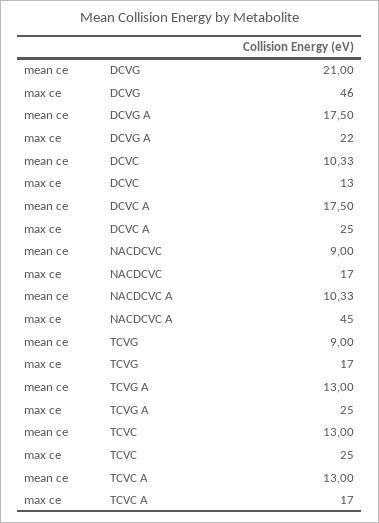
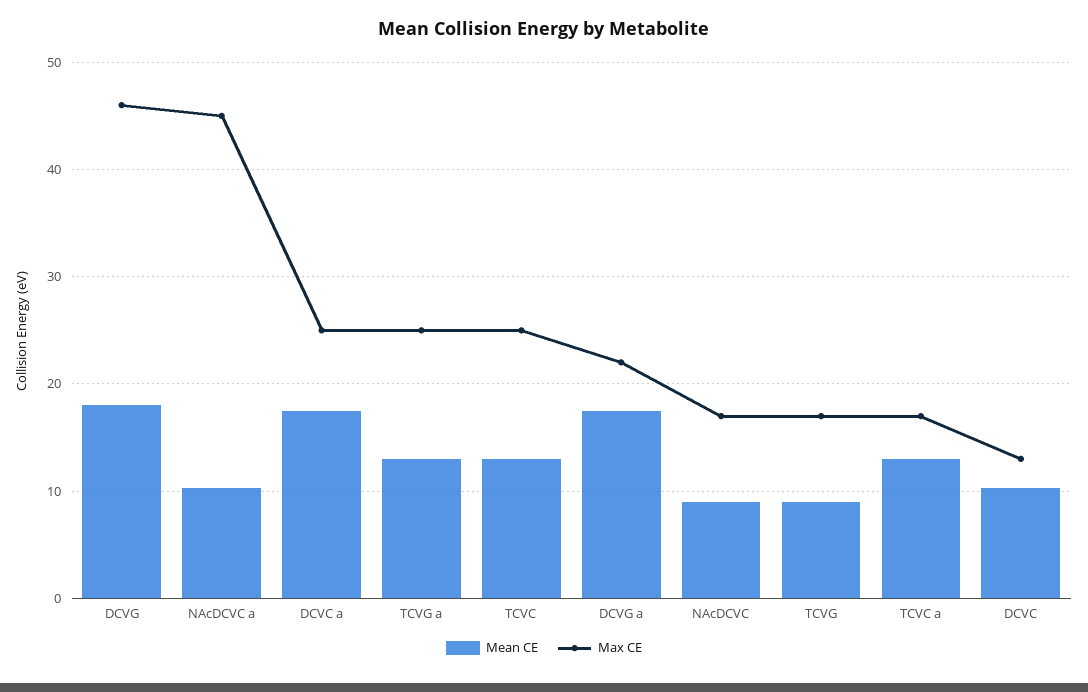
mean ce, DCVG: 21 -> 18

